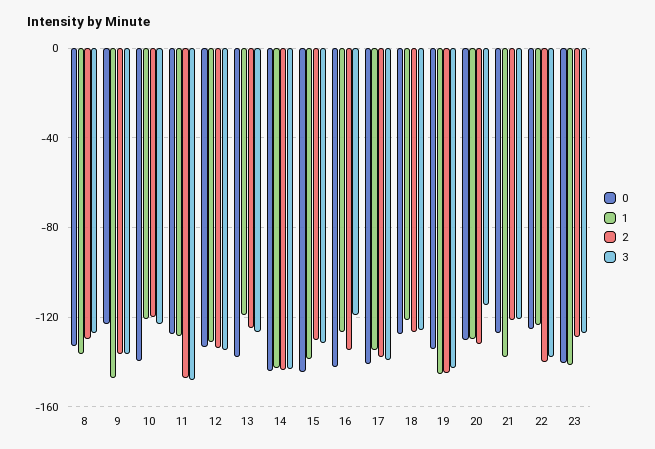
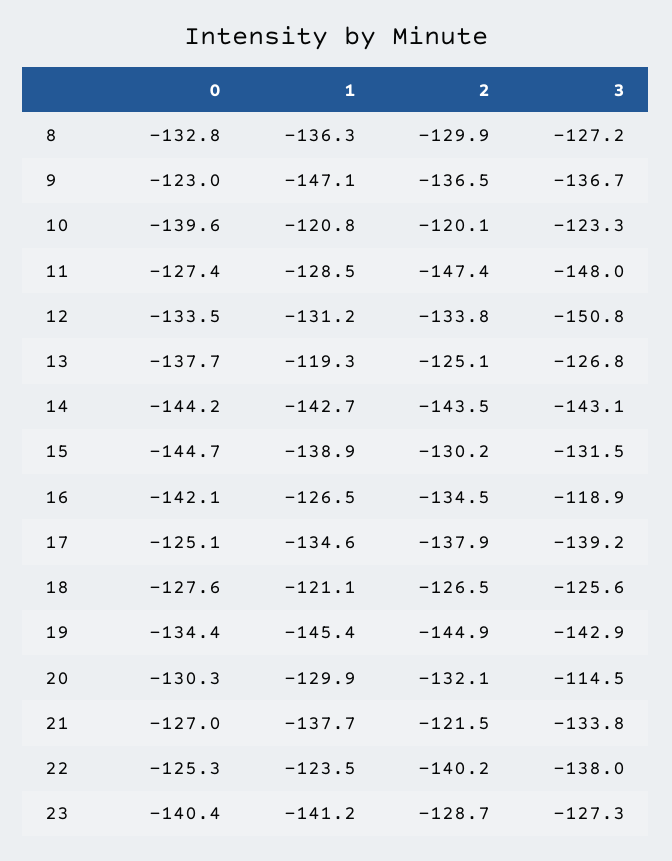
3, 12: -135 -> -150.8
0, 17: -140 -> -125.1
3, 21: -120 -> -133.8

